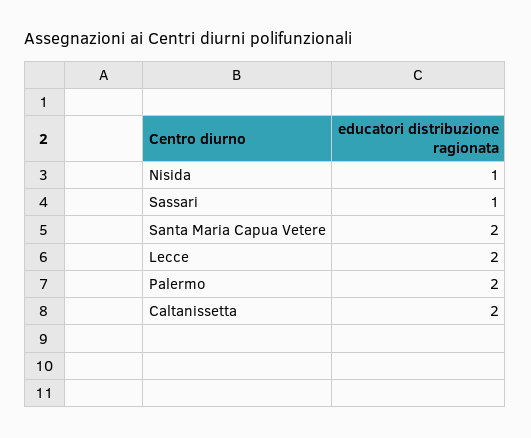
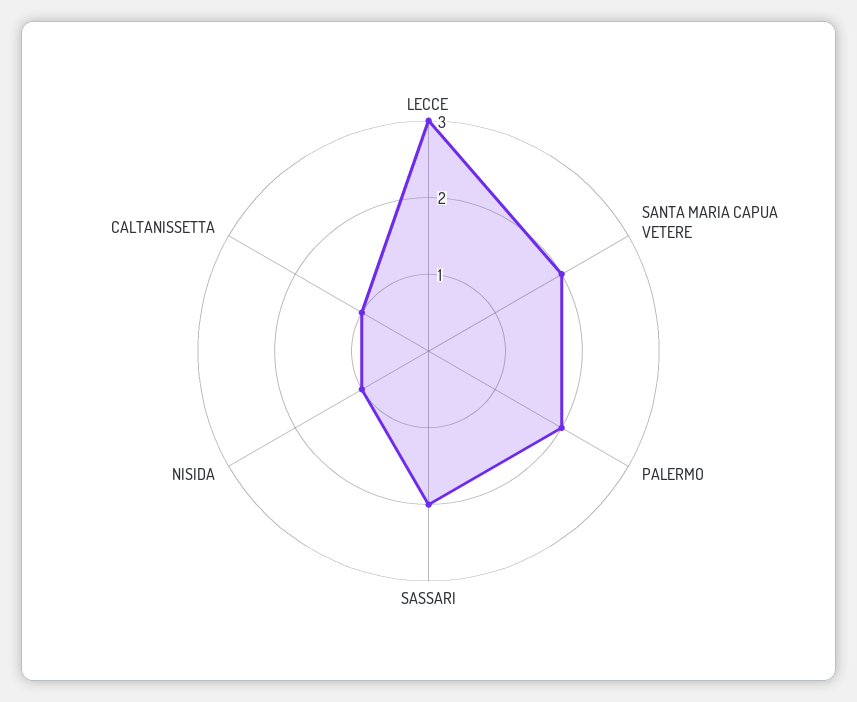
Sassari: 1 -> 2
Lecce: 2 -> 3
Caltanissetta: 2 -> 1

